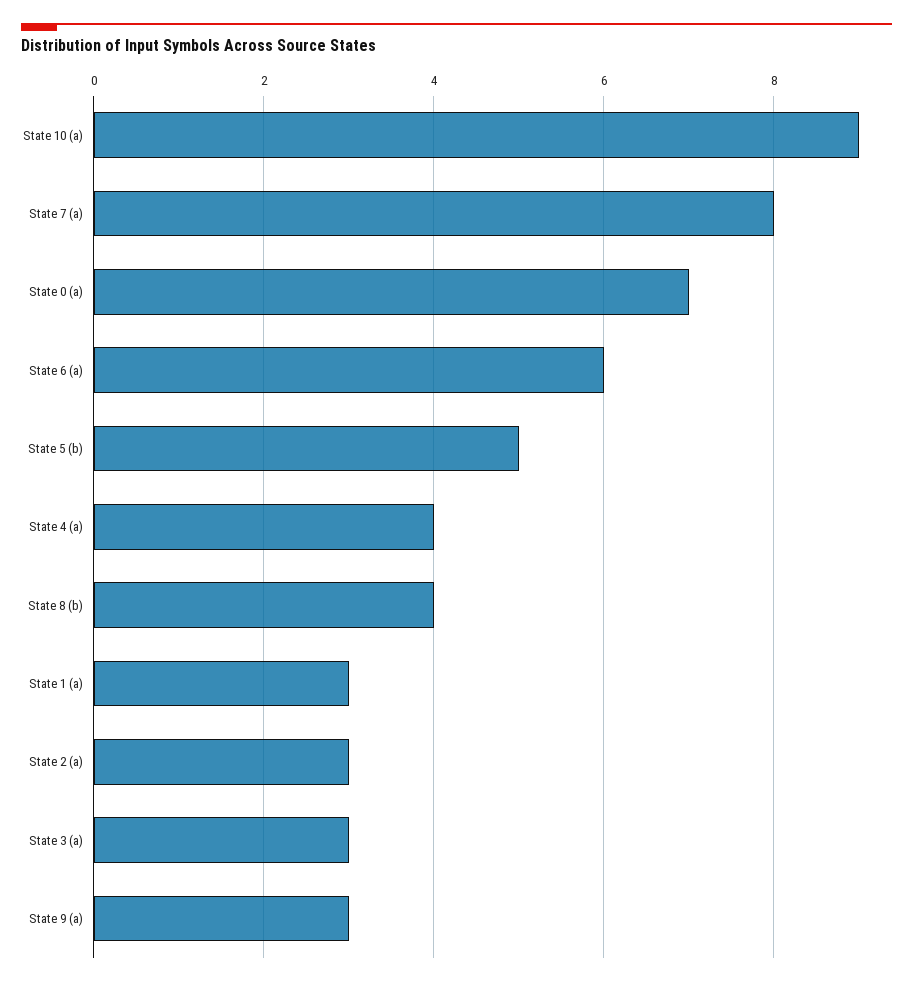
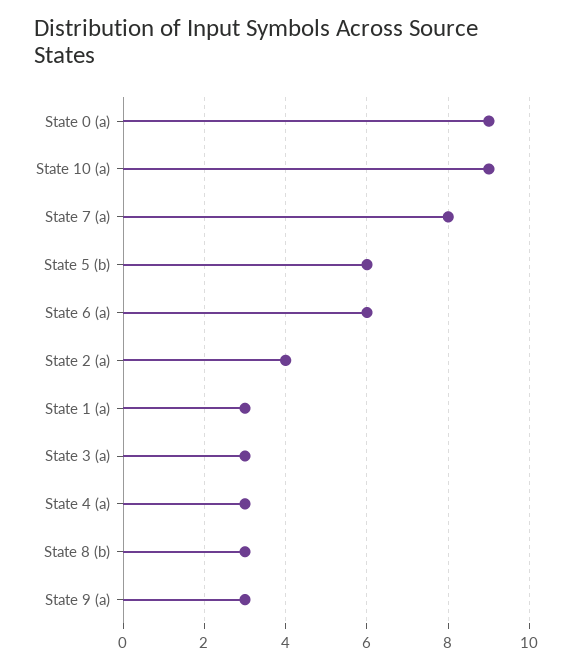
State 0 (a): 7 -> 9
State 5 (b): 5 -> 6
State 4 (a): 4 -> 3
State 8 (b): 4 -> 3
State 2 (a): 3 -> 4

